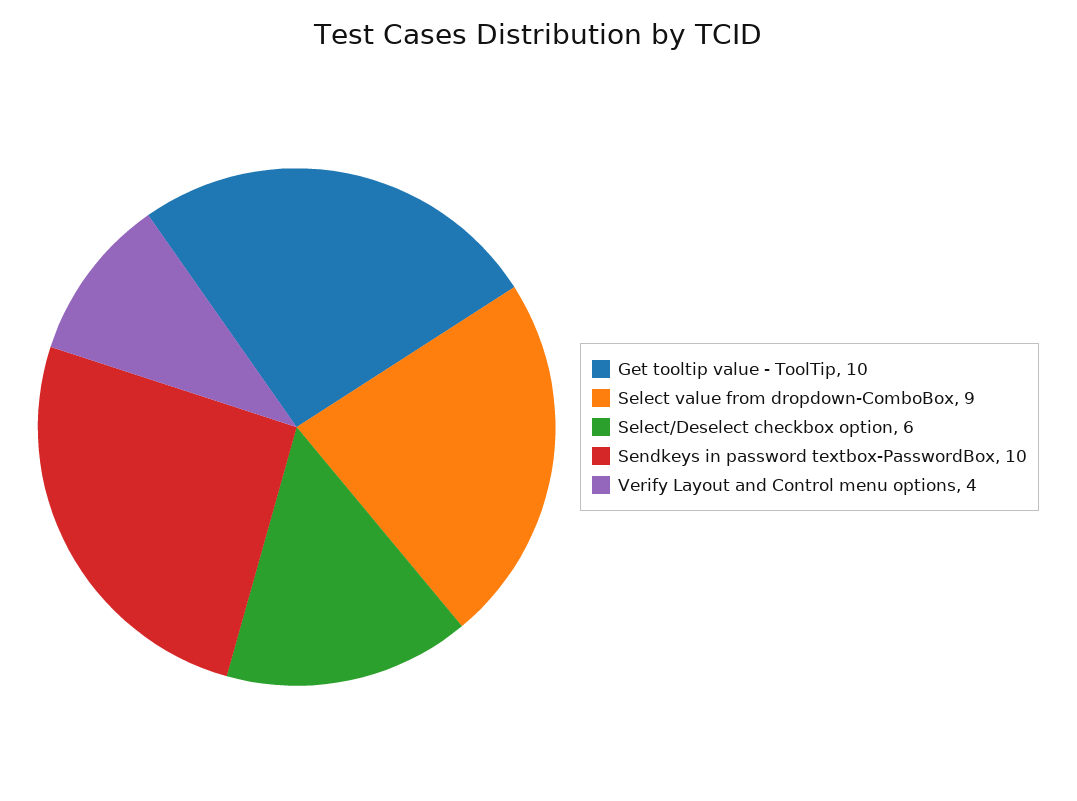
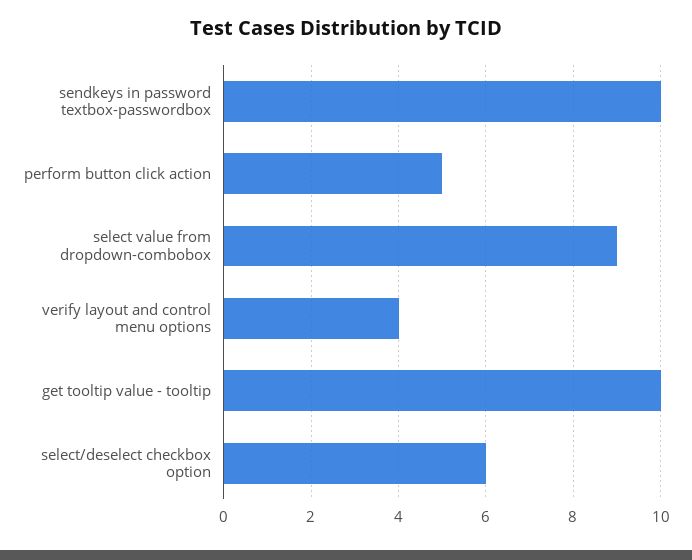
perform button click action: none -> 5

